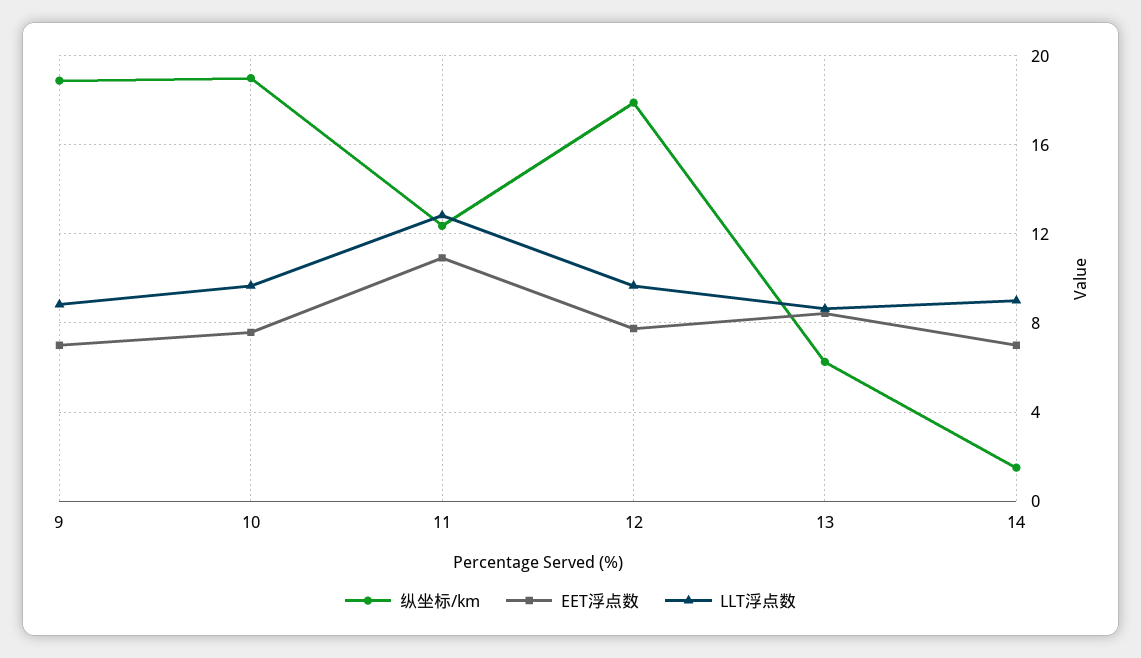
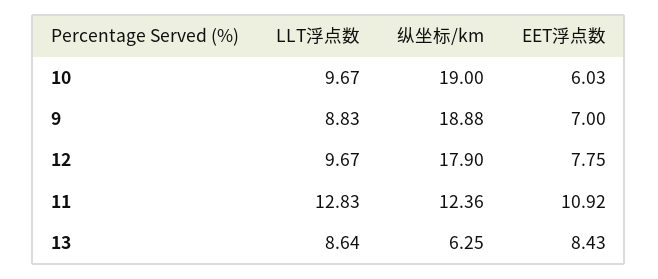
EET浮点数, 10: 7.5 -> 6.03
纵坐标/km, 14: 1.5 -> none
EET浮点数, 14: 7 -> none
LLT浮点数, 14: 9 -> none

